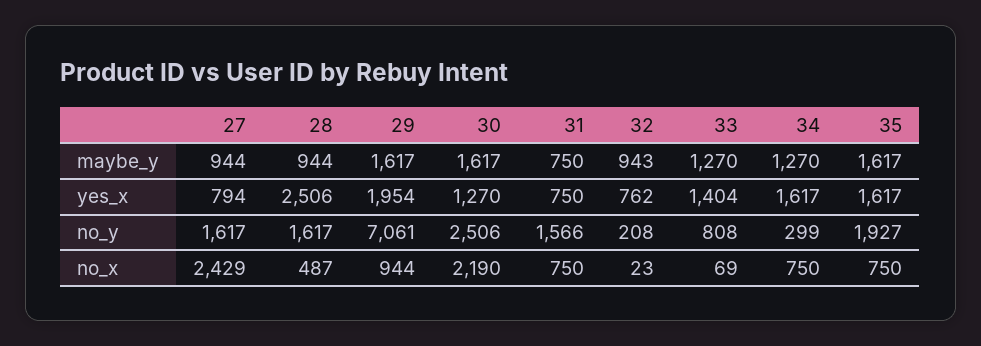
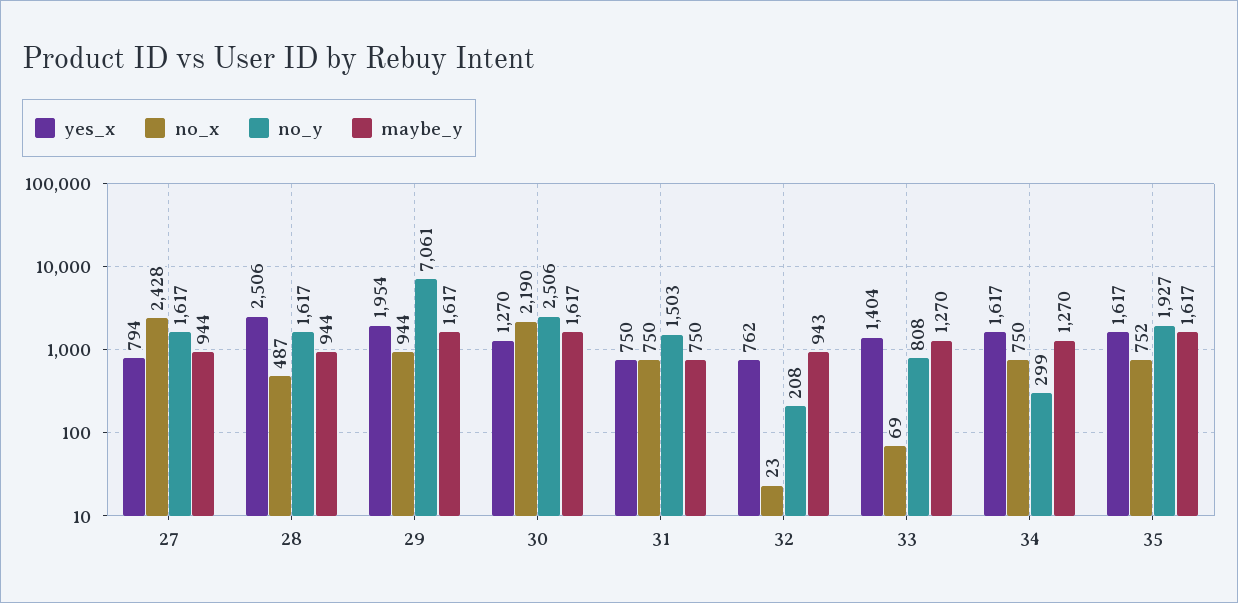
no_y, 31: 1566 -> 1503
no_x, 27: 2429 -> 2428
no_x, 35: 750 -> 752

